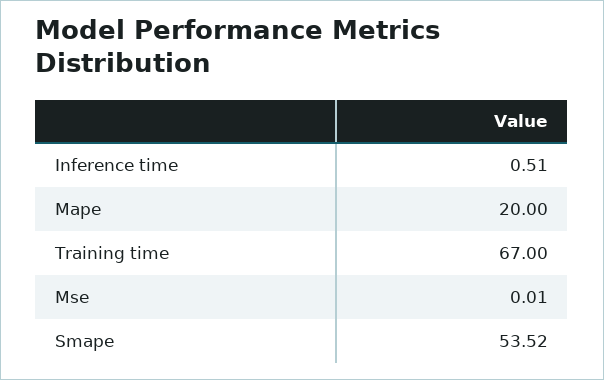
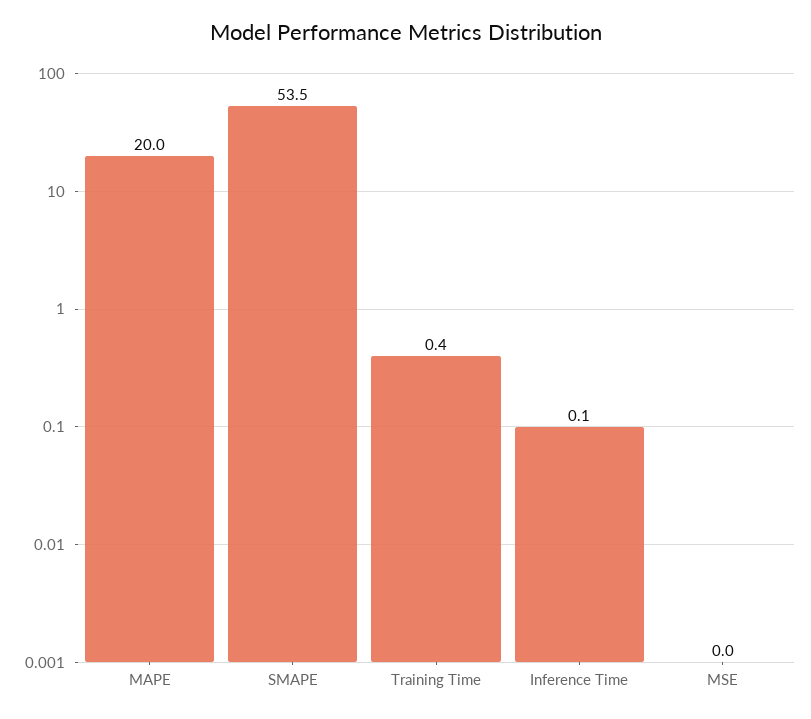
Inference time: 0.51 -> 0.1
Training time: 67 -> 0.4

